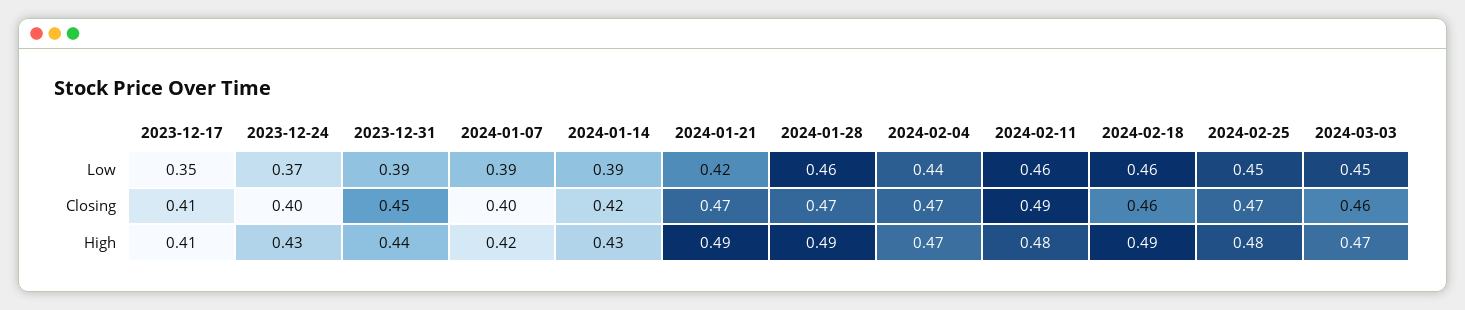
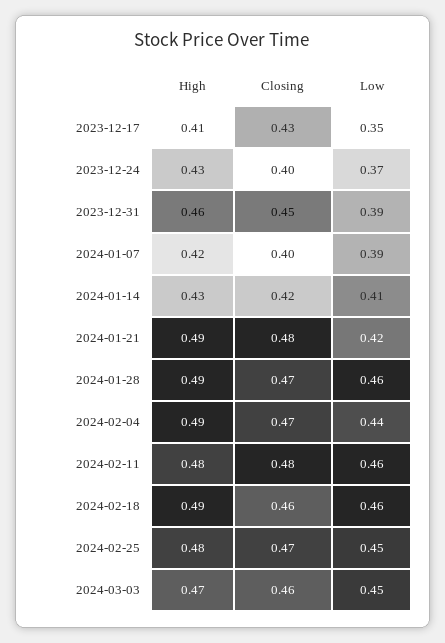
2024-01-14, Low: 0.39 -> 0.41
2023-12-17, Closing: 0.41 -> 0.43
2024-01-21, Closing: 0.47 -> 0.48
2024-02-11, Closing: 0.49 -> 0.48
2023-12-31, High: 0.44 -> 0.46
2024-02-04, High: 0.47 -> 0.49

